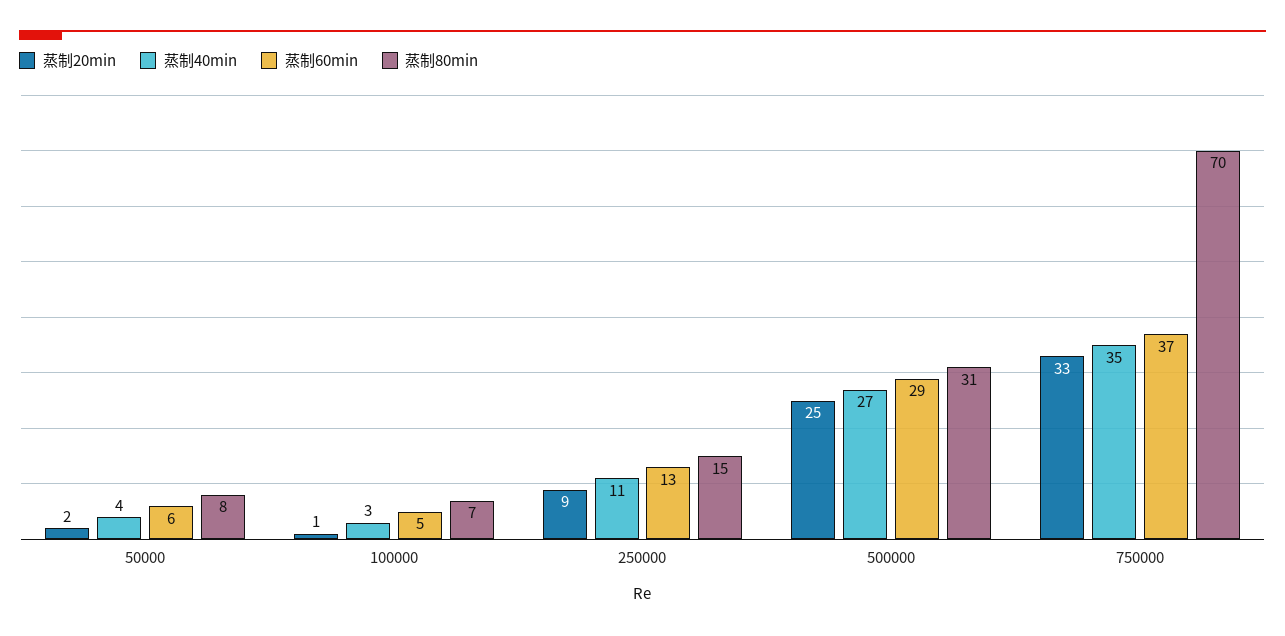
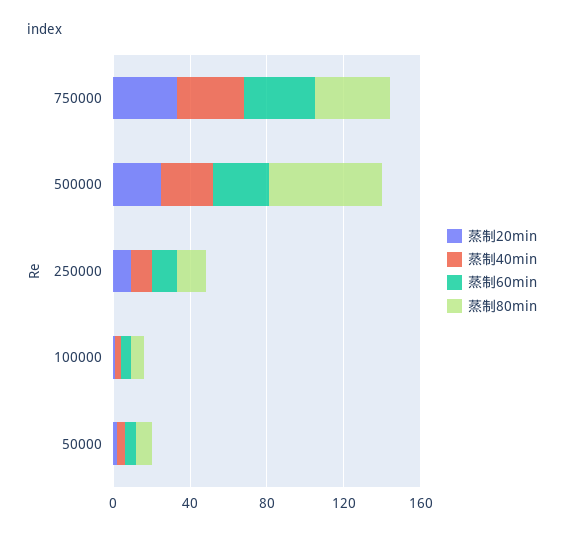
蒸制80min, 500000: 31 -> 60
蒸制80min, 750000: 70 -> 40

